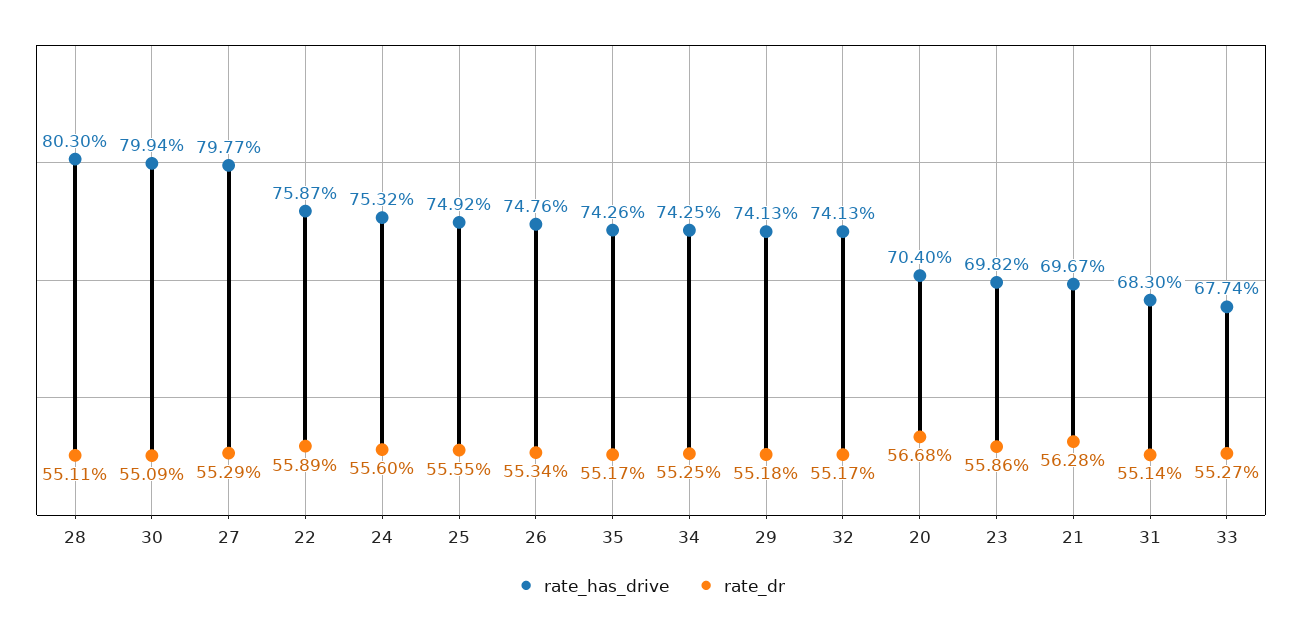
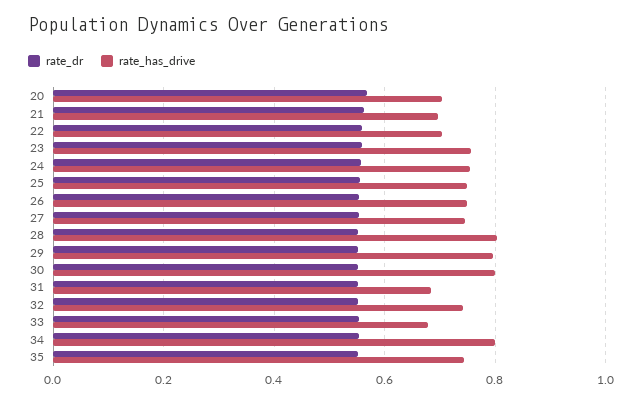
rate_has_drive, 27: 0.7977 -> 0.74
rate_has_drive, 22: 0.7587 -> 0.7
rate_has_drive, 34: 0.7425 -> 0.8
rate_has_drive, 29: 0.7413 -> 0.8
rate_has_drive, 23: 0.6982 -> 0.76

